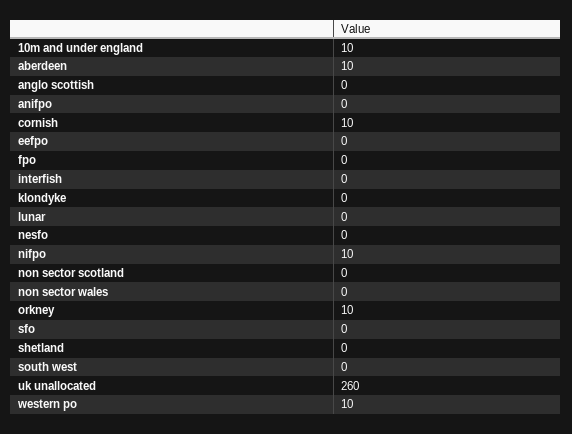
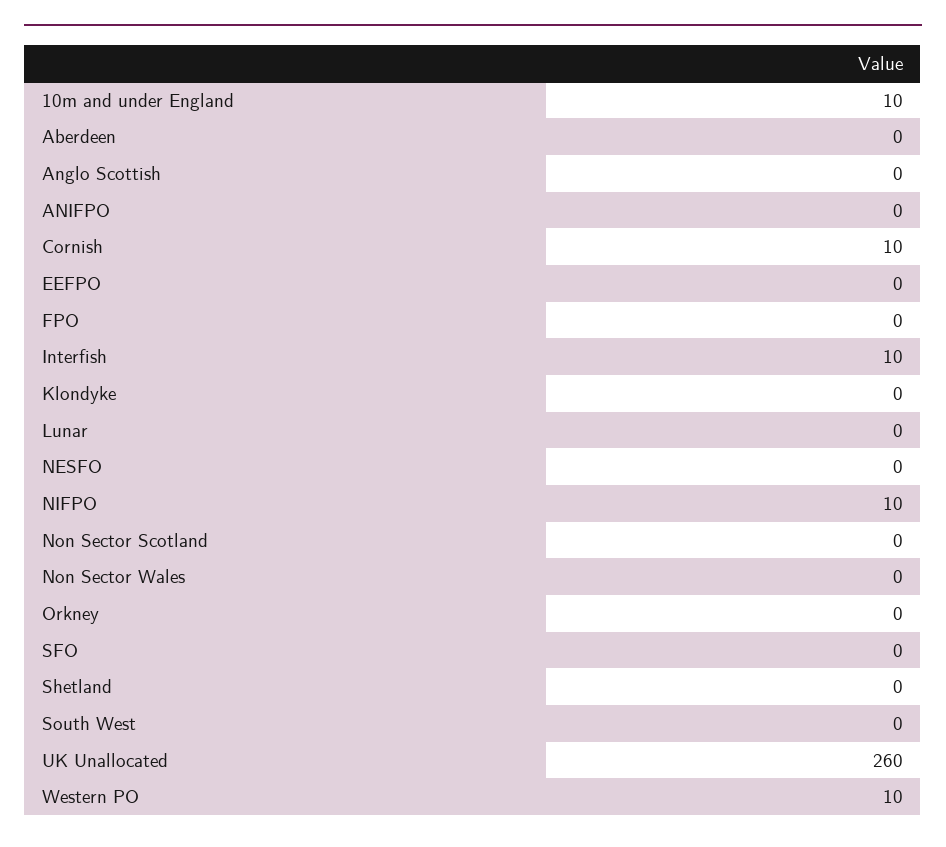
aberdeen: 10 -> 0
interfish: 0 -> 10
orkney: 10 -> 0

